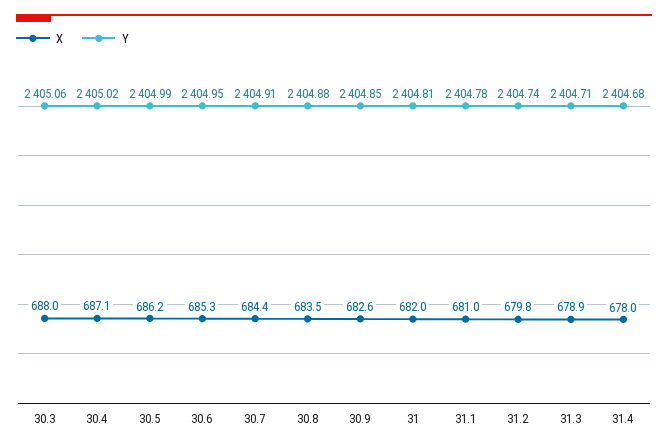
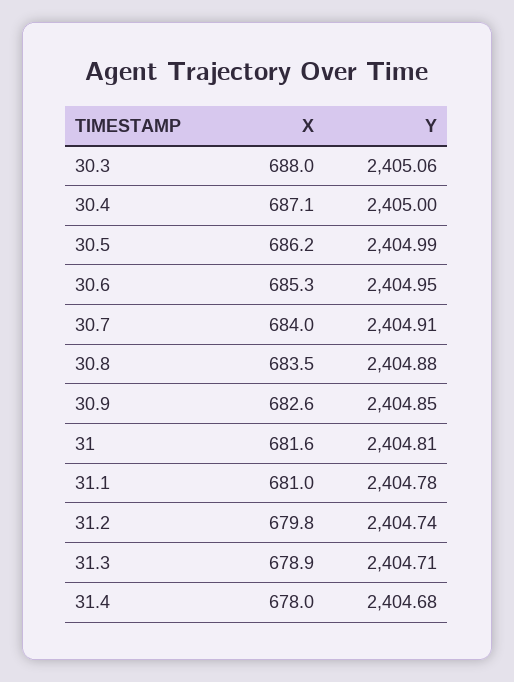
Y, 30.4: 2405.02 -> 2405
X, 30.7: 684.4 -> 684
X, 31: 682 -> 681.6

